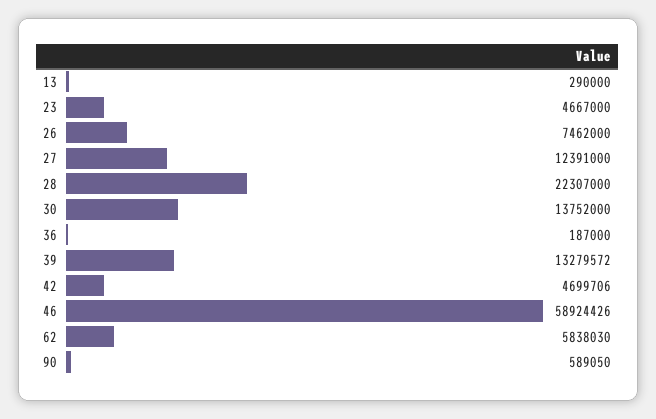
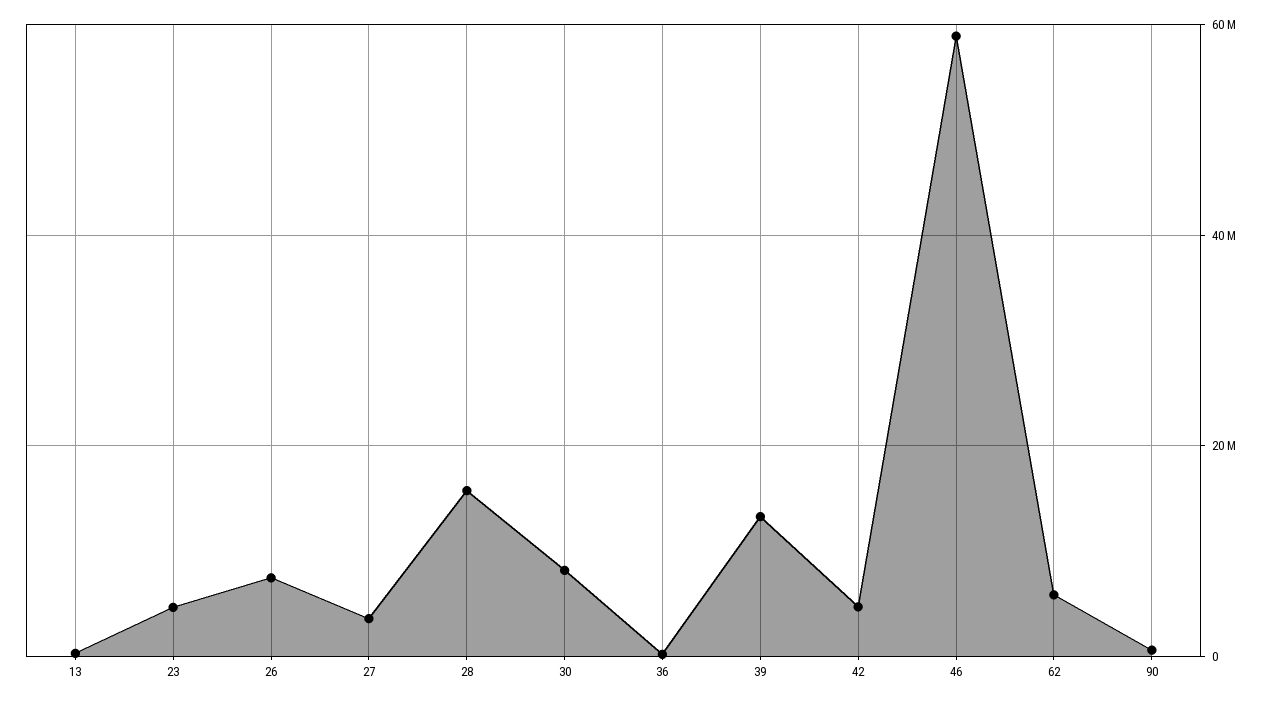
27: 12391000 -> 4000000
28: 22307000 -> 16000000
30: 13752000 -> 8000000

